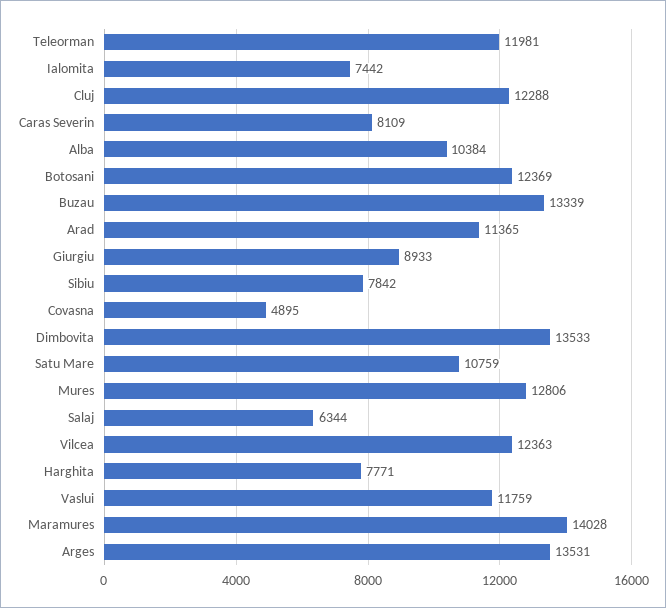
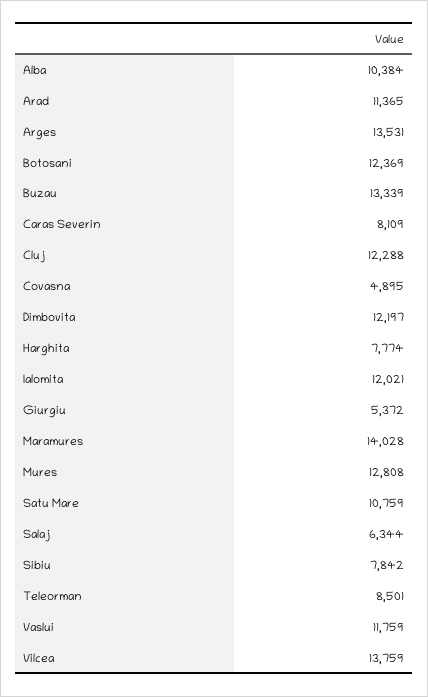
Teleorman: 11981 -> 8501
Ialomita: 7442 -> 12021
Giurgiu: 8933 -> 5372
Dimbovita: 13533 -> 12197
Mures: 12806 -> 12808
Vilcea: 12363 -> 13759
Harghita: 7771 -> 7774

